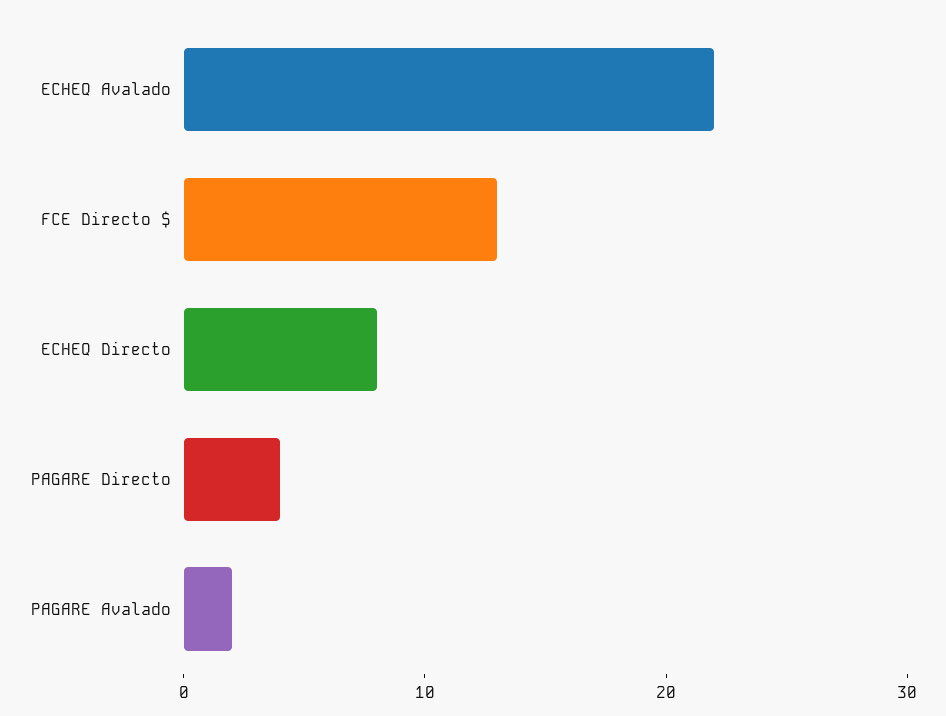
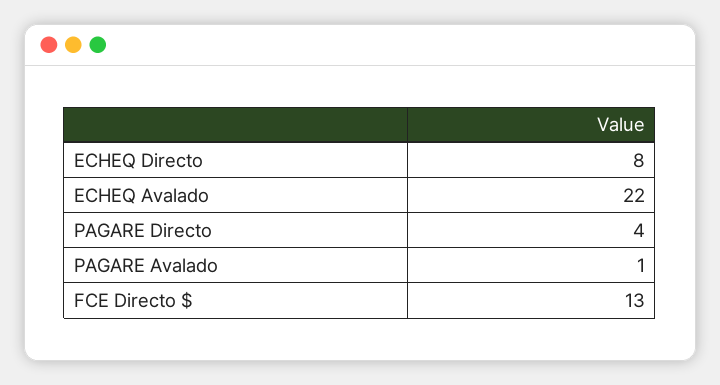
PAGARE Avalado: 2 -> 1

